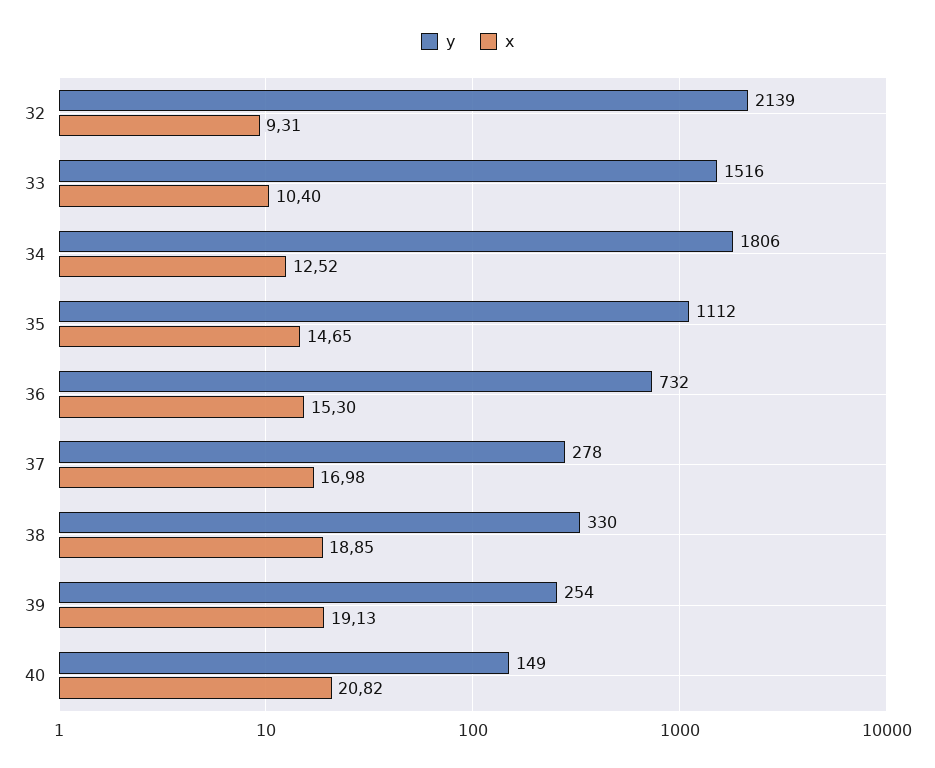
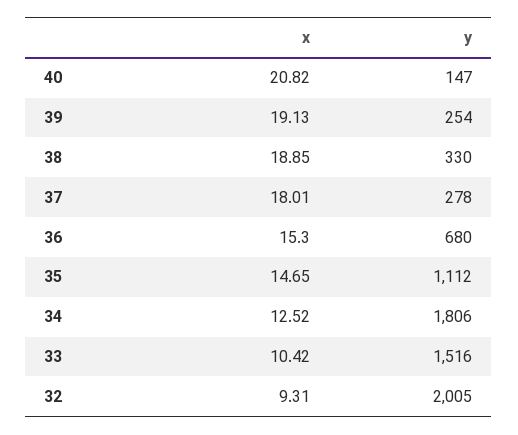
y, 32: 2139 -> 2005
x, 33: 10.4 -> 10.42
y, 36: 732 -> 680
x, 37: 16.98 -> 18.01
y, 40: 149 -> 147

